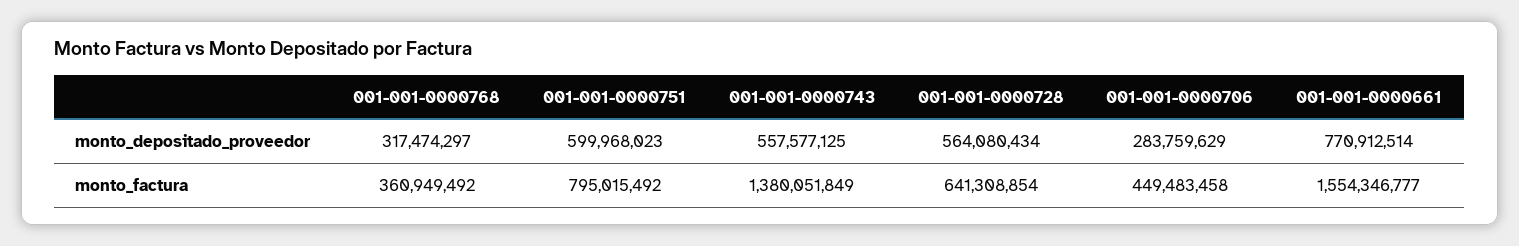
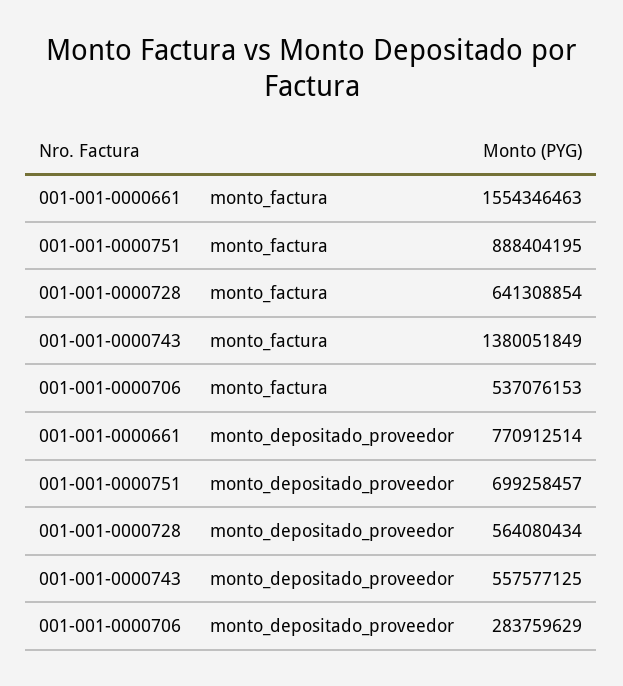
001-001-0000768, monto_depositado_proveedor: 317474297 -> none
001-001-0000751, monto_depositado_proveedor: 599968023 -> 699258457
001-001-0000768, monto_factura: 360949492 -> none
001-001-0000751, monto_factura: 795015492 -> 888404195
001-001-0000706, monto_factura: 449483458 -> 537076153
001-001-0000661, monto_factura: 1554346777 -> 1554346463

